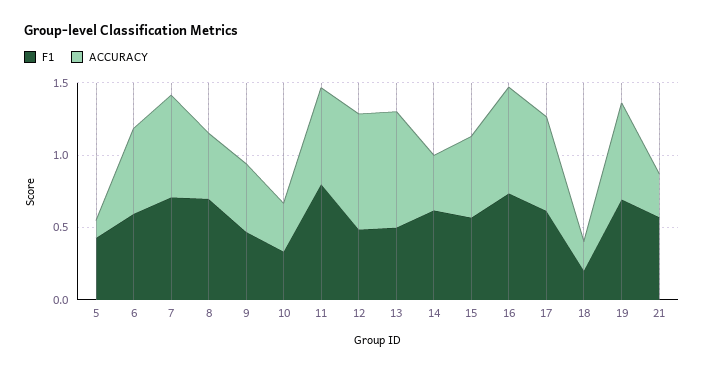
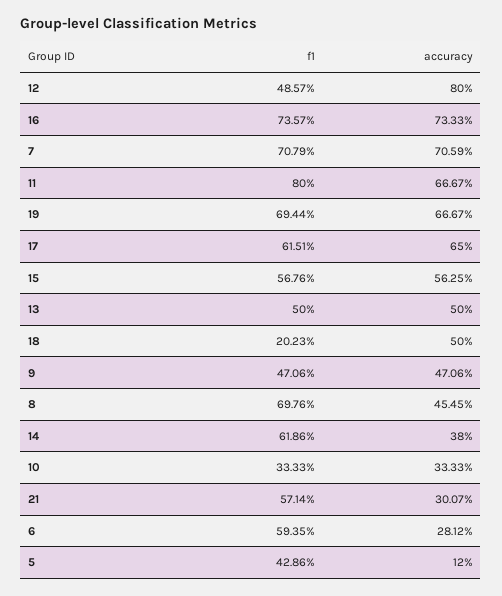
ACCURACY, 6: 0.6 -> 0.2812
ACCURACY, 13: 0.8 -> 0.5
ACCURACY, 18: 0.2 -> 0.5

